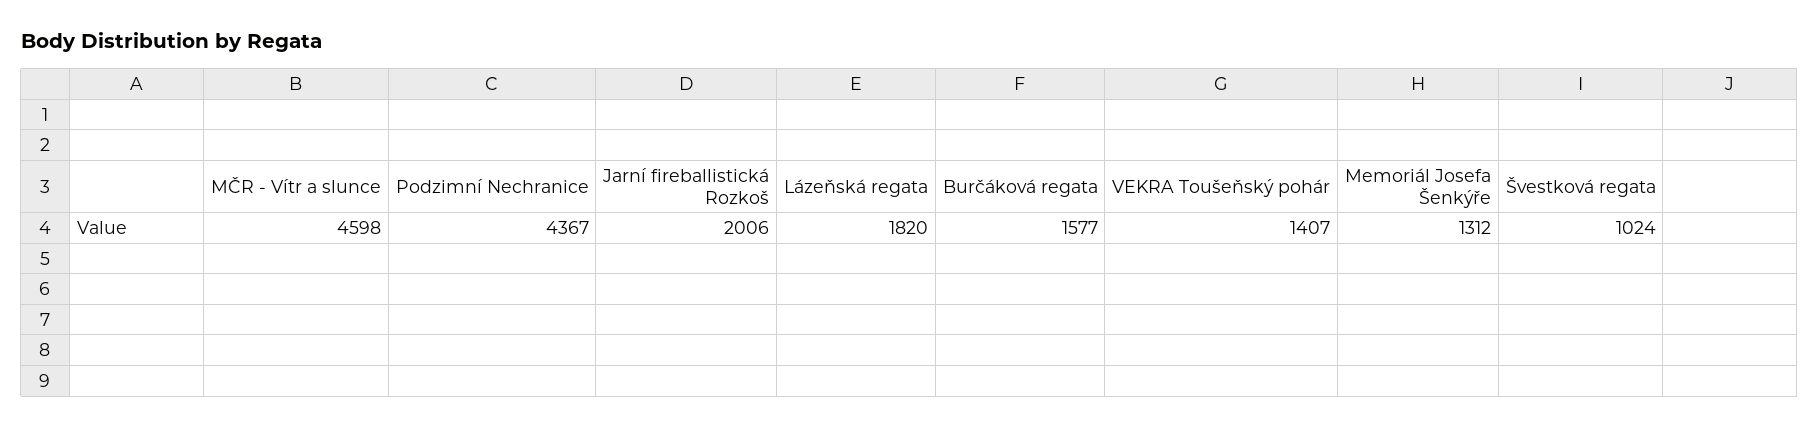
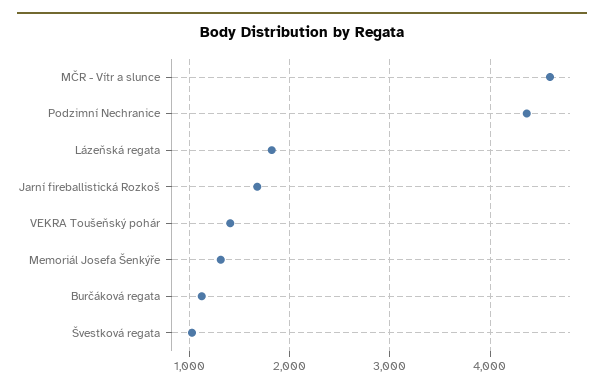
Jarní fireballistická Rozkoš: 2006 -> 1700
Burčáková regata: 1577 -> 1100

